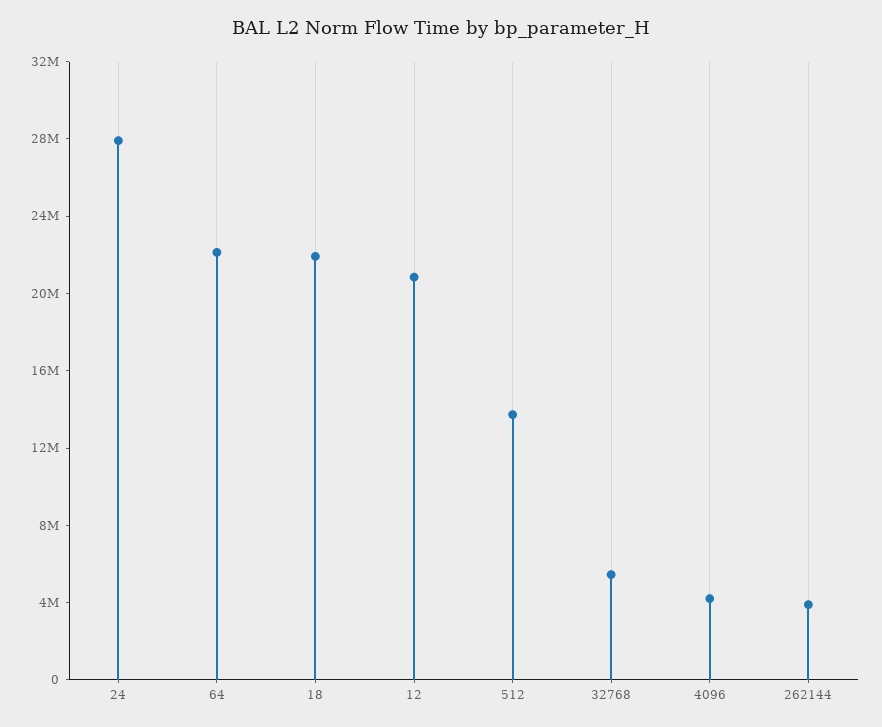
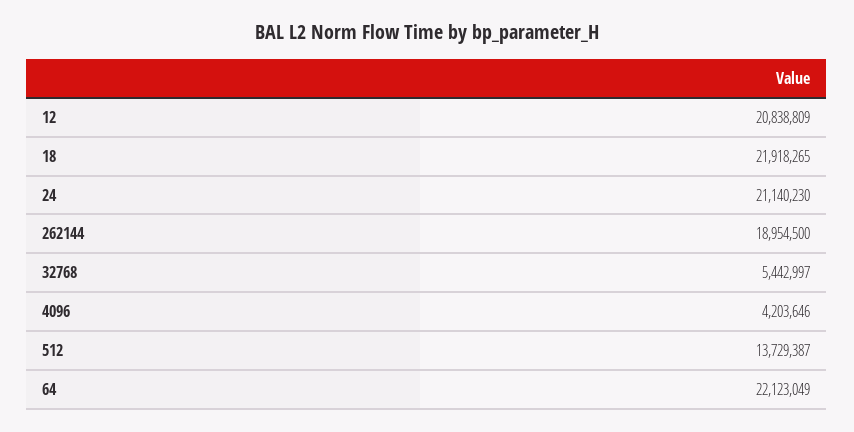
24: 28000000 -> 21140230
262144: 4000000 -> 18954500

